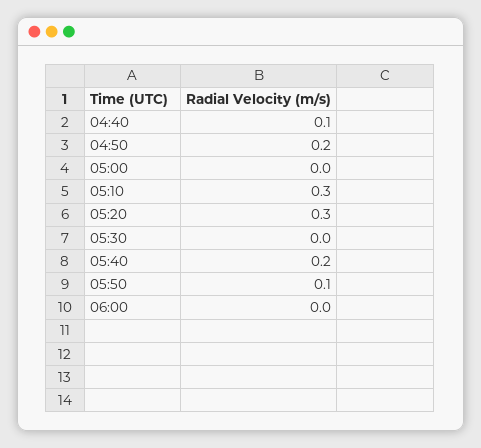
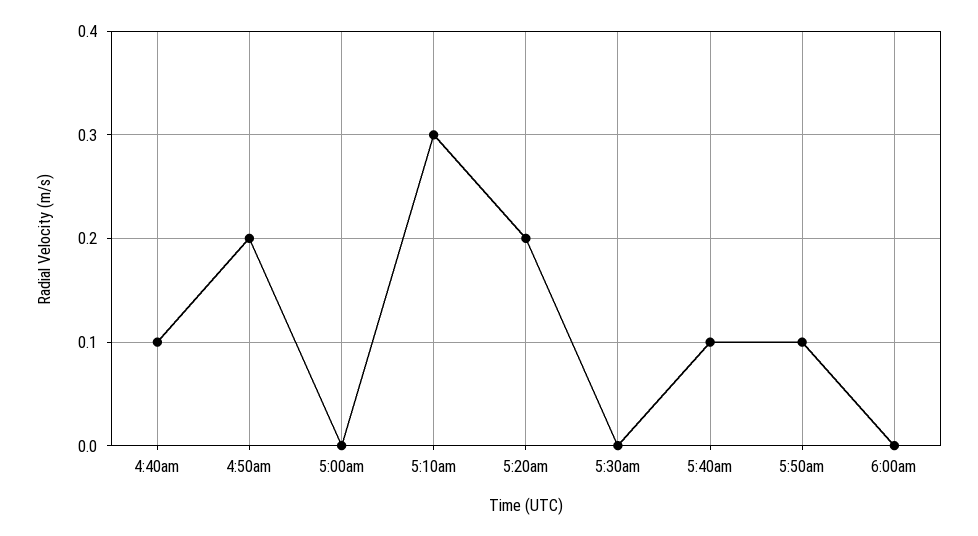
05:20: 0.3 -> 0.2
05:40: 0.2 -> 0.1

